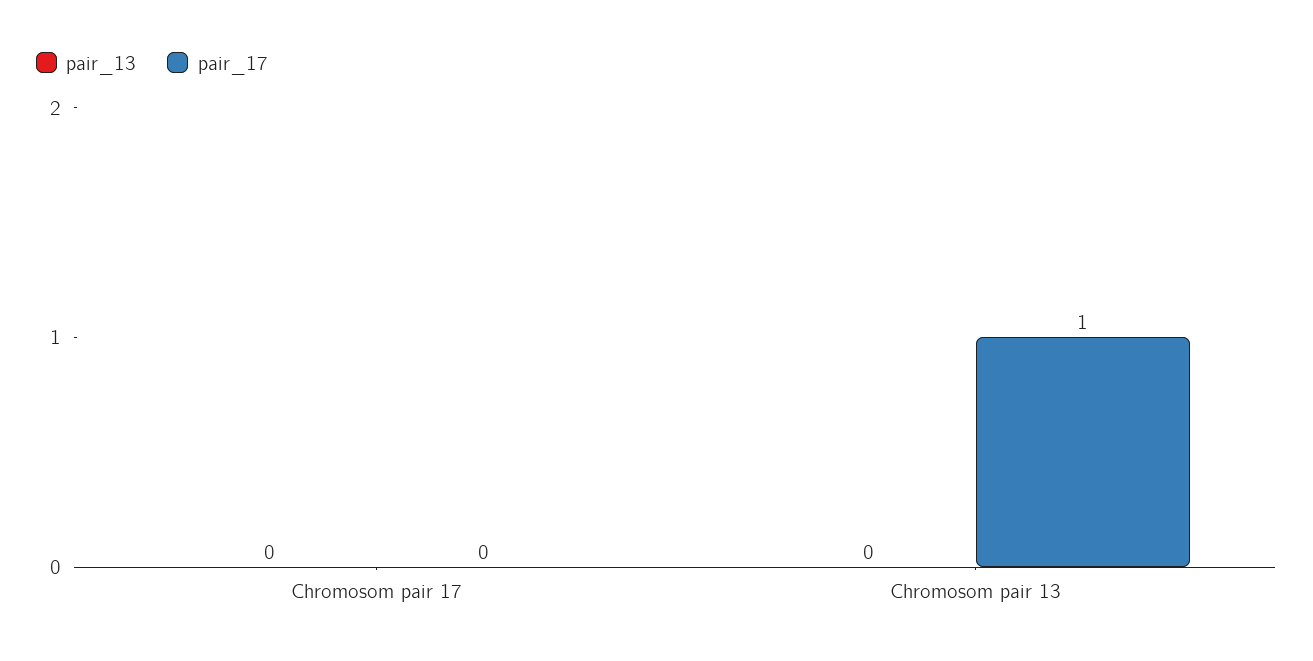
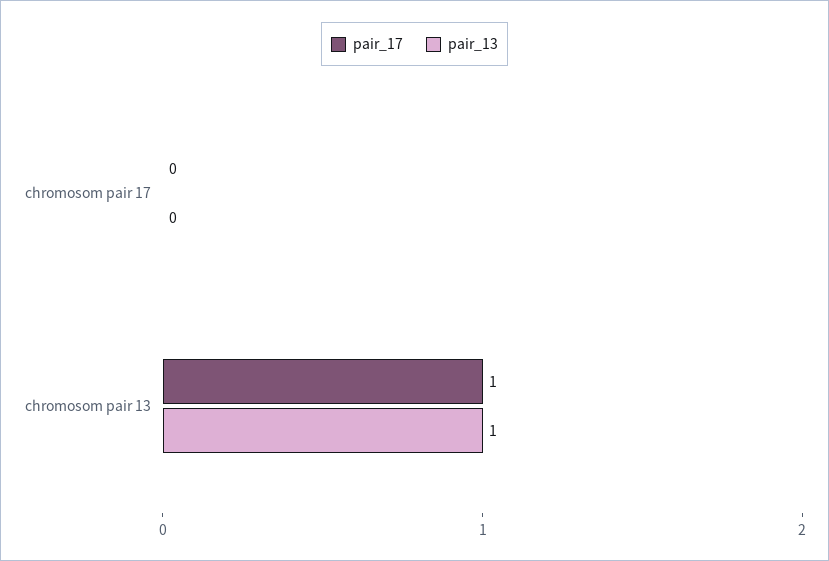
pair_13, Chromosom pair 13: 0 -> 1

